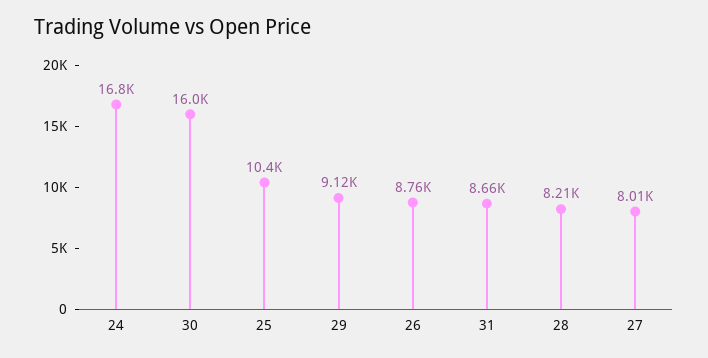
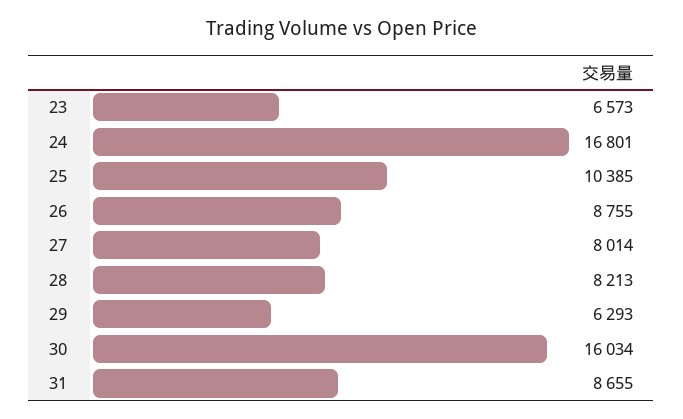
29: 9120 -> 6293
23: none -> 6573

